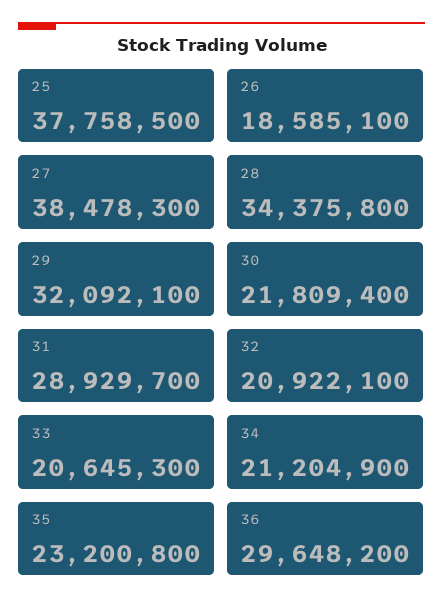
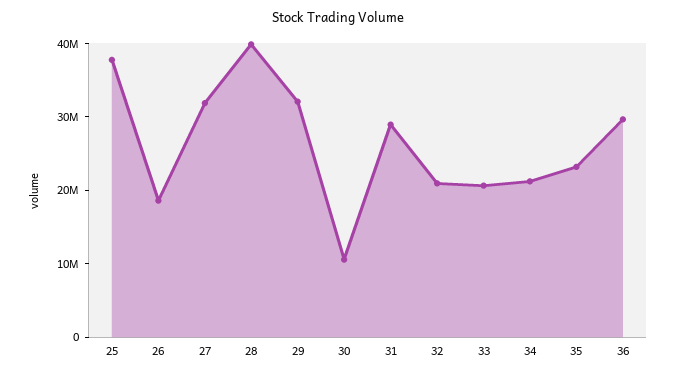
27: 38478300 -> 32000000
28: 34375800 -> 40000000
30: 21809400 -> 10000000

